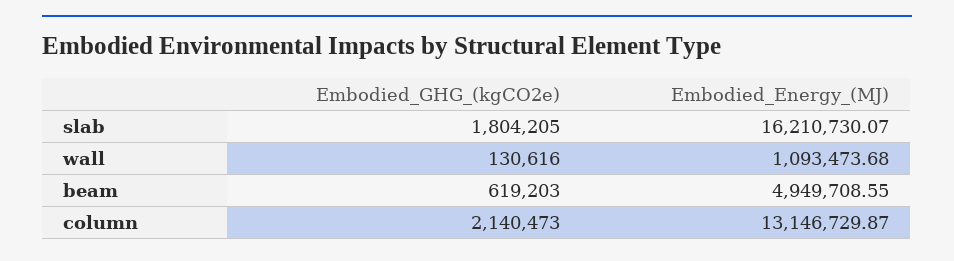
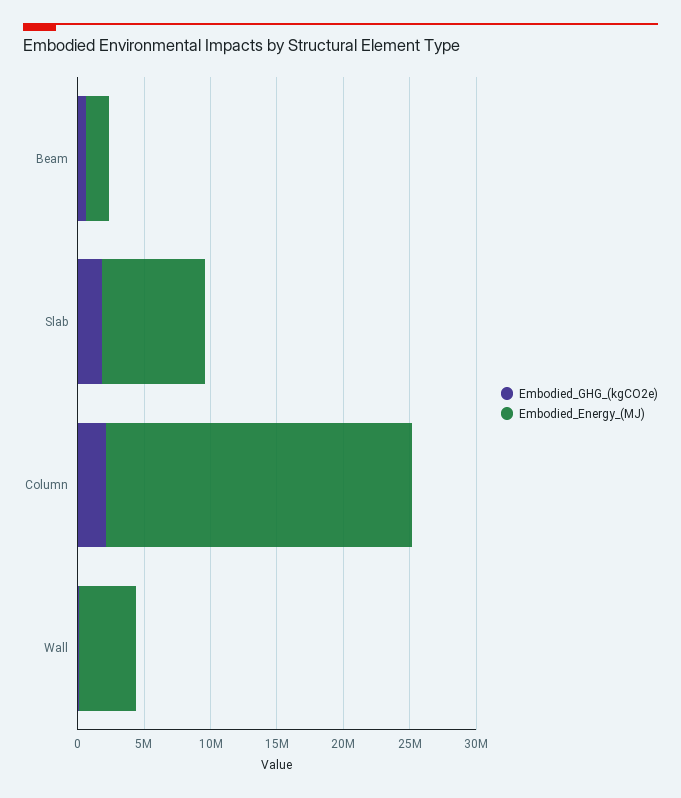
Embodied_Energy_(MJ), slab: 16210730.07 -> 8000000
Embodied_Energy_(MJ), wall: 1093473.68 -> 4000000
Embodied_Energy_(MJ), beam: 4949708.55 -> 2000000
Embodied_Energy_(MJ), column: 13146729.87 -> 23000000

